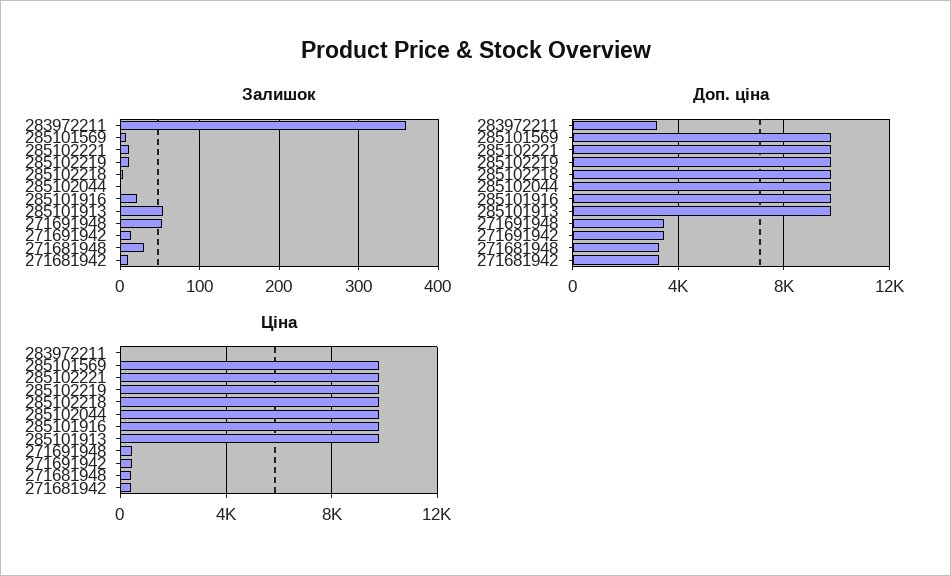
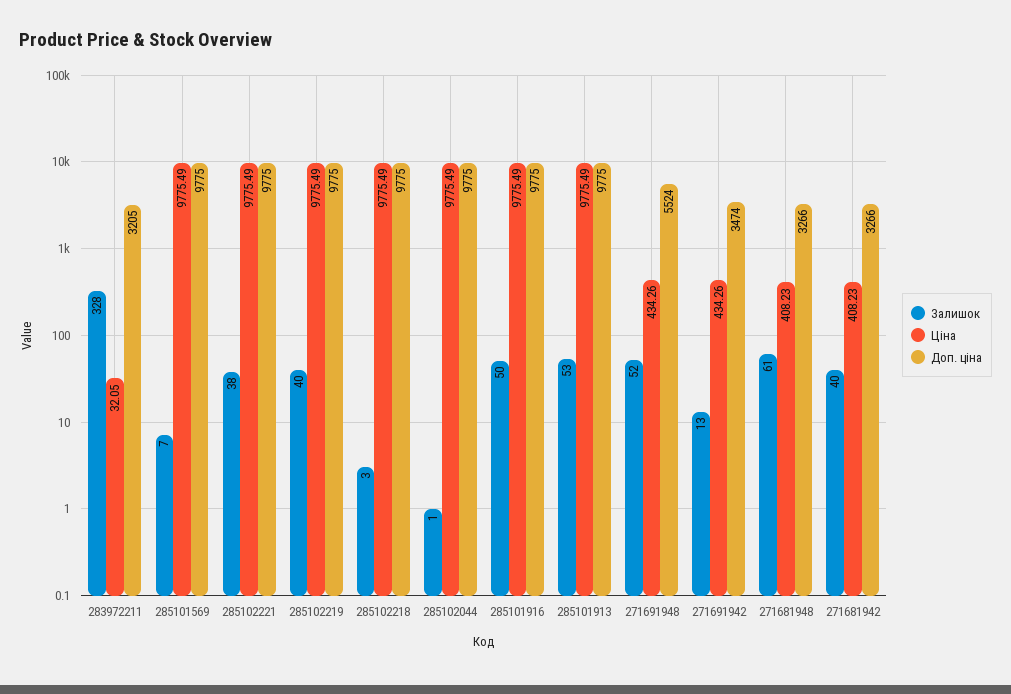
Залишок, 283972211: 360 -> 328
Залишок, 285102221: 10 -> 38
Залишок, 285102219: 10 -> 40
Залишок, 285101916: 20 -> 50
Залишок, 271681948: 30 -> 61
Залишок, 271681942: 10 -> 40
Доп. ціна, 271691948: 3500 -> 5524

